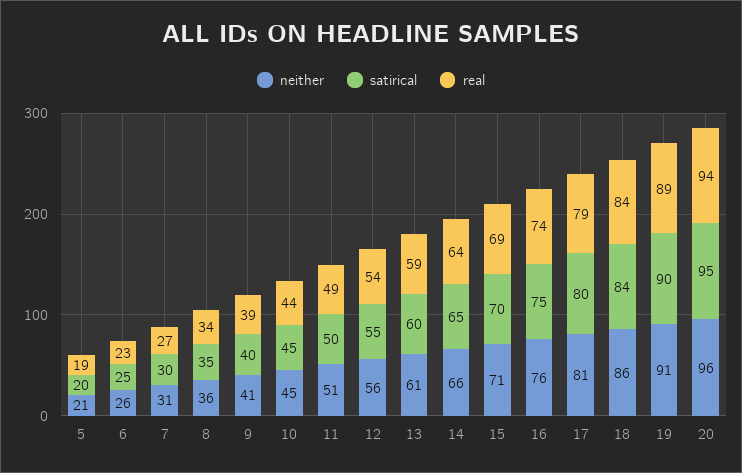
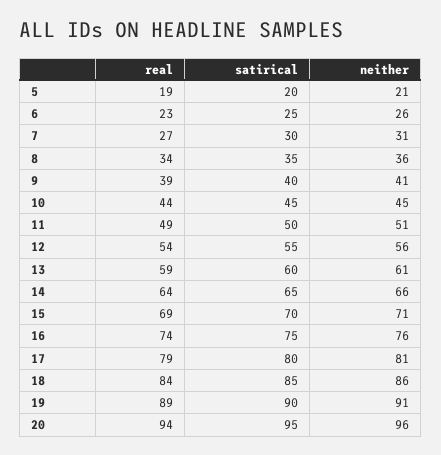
satirical, 18: 84 -> 85

